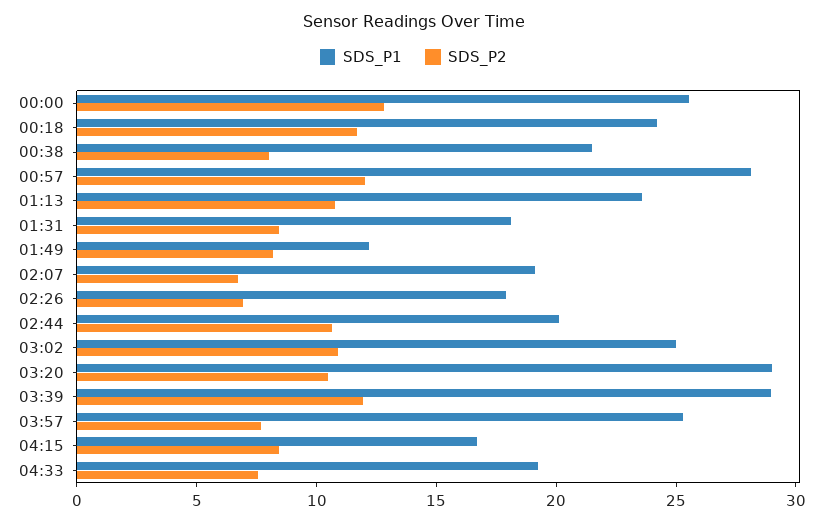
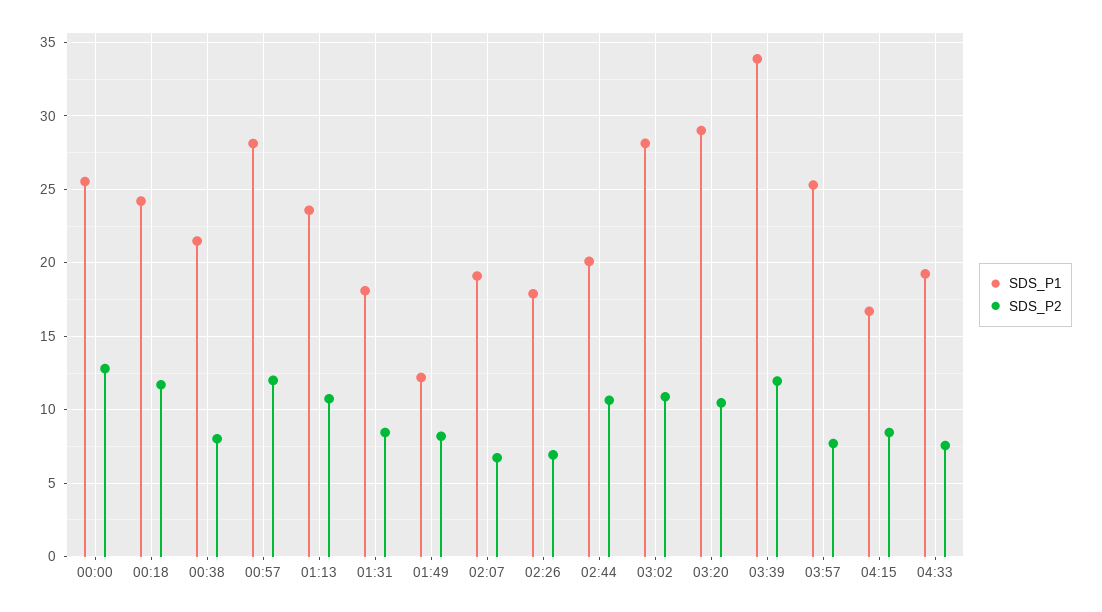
SDS_P1, 03:02: 25 -> 28
SDS_P1, 03:39: 29 -> 34

